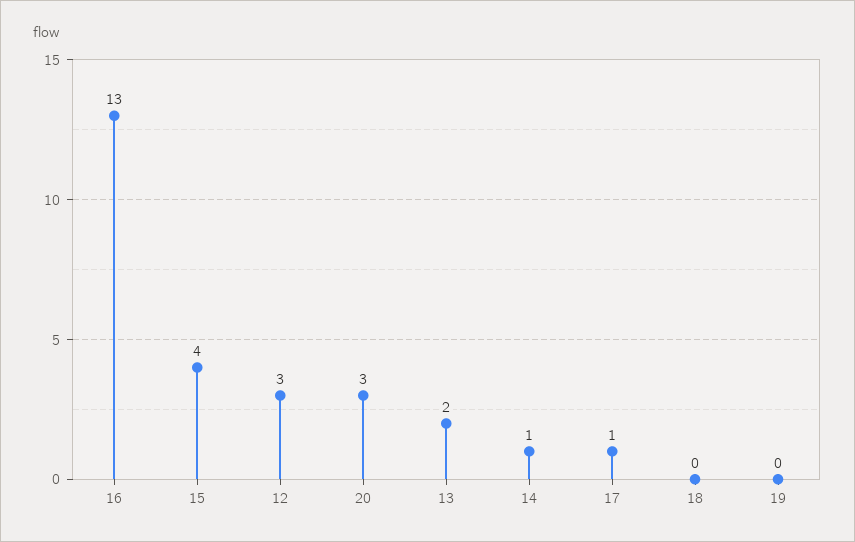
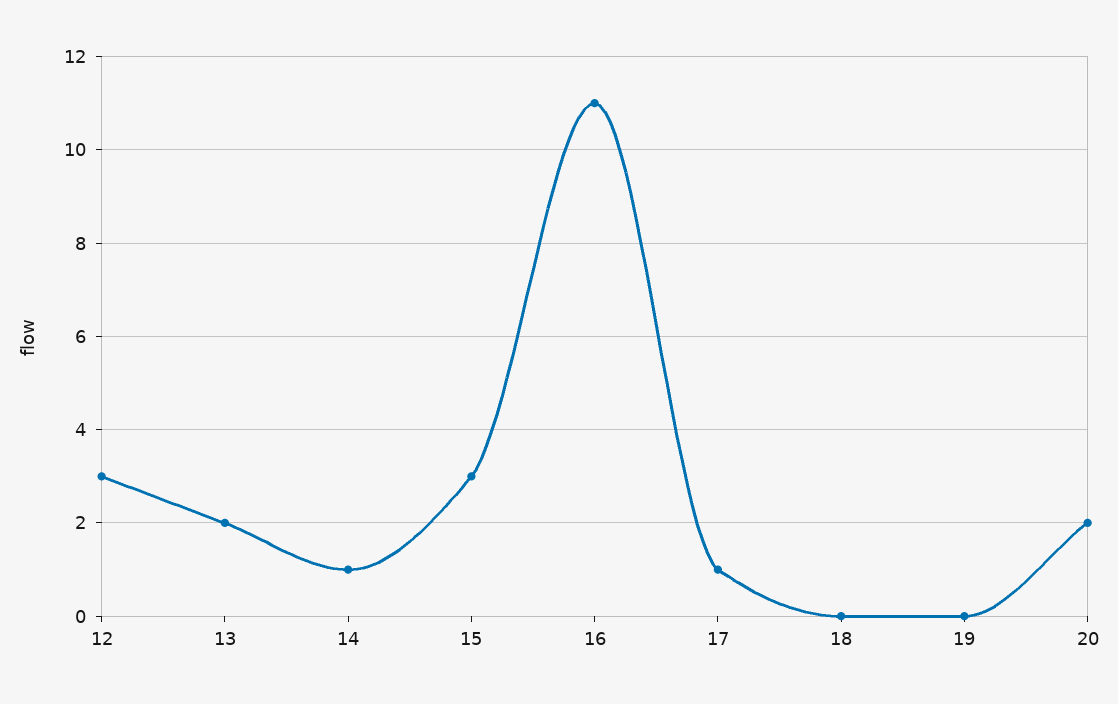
16: 13 -> 11
15: 4 -> 3
20: 3 -> 2

